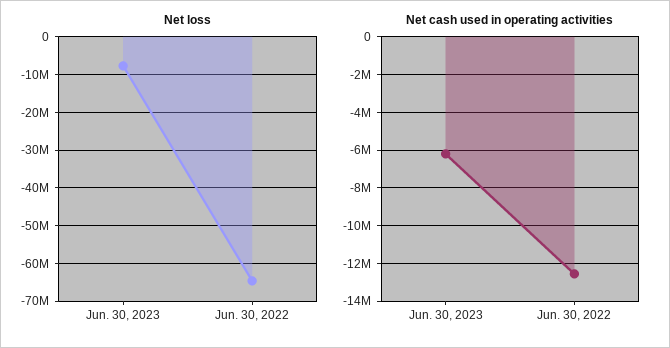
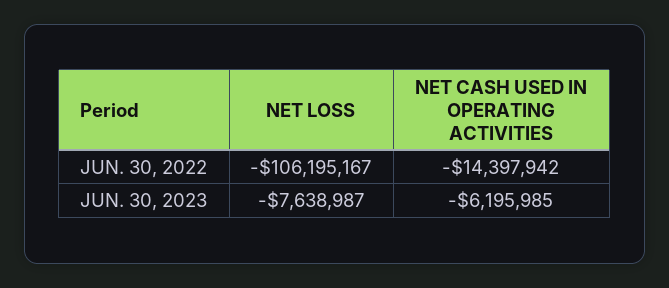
Net loss, Jun. 30, 2022: -64000000 -> -106195167
Net cash used in operating activities, Jun. 30, 2022: -12500000 -> -14397942

